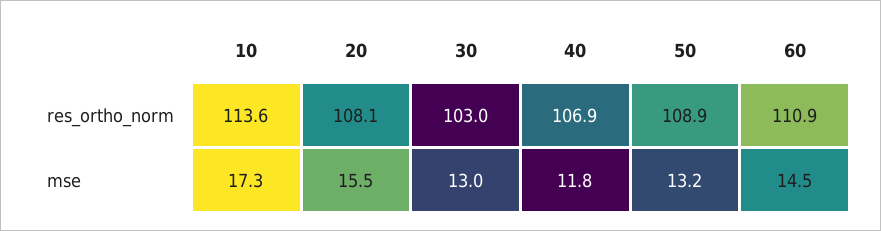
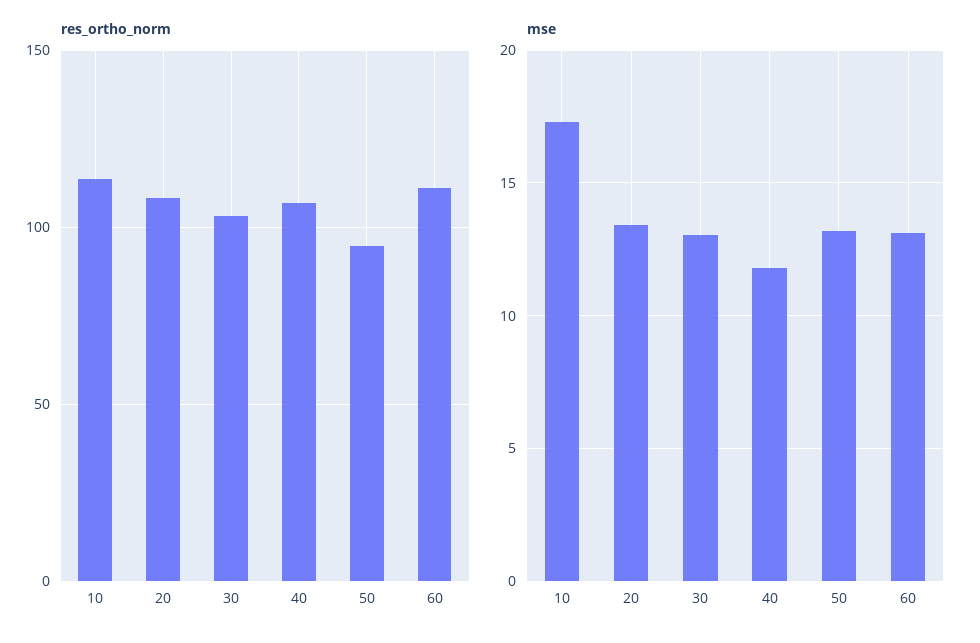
res_ortho_norm, 50: 108.9 -> 95
mse, 20: 15.5 -> 13.5
mse, 60: 14.5 -> 13

